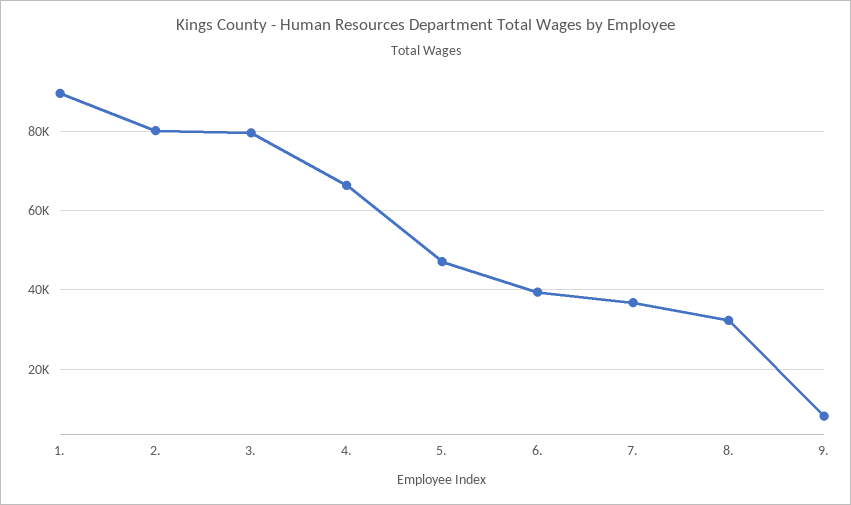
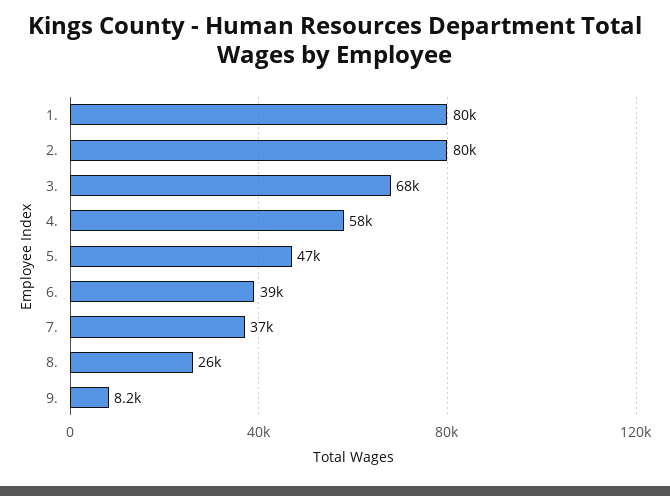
1.: 90000 -> 80000
3.: 80000 -> 68000
4.: 66000 -> 58000
8.: 32000 -> 26000

